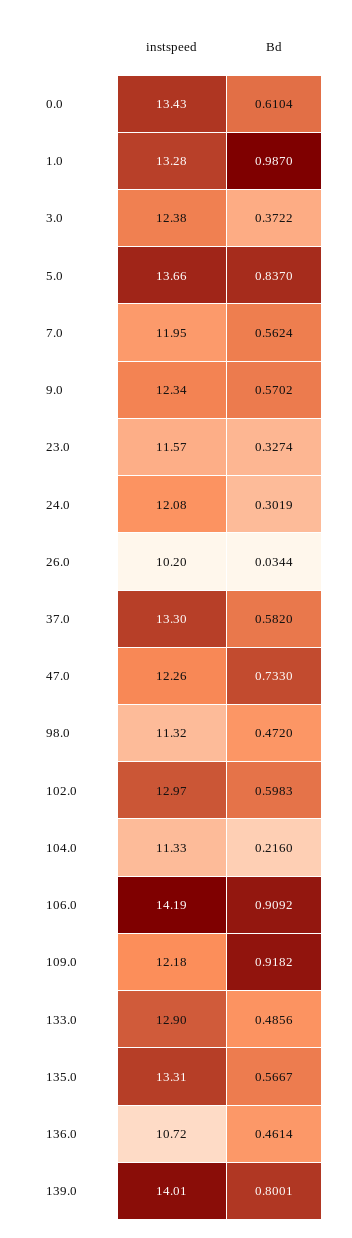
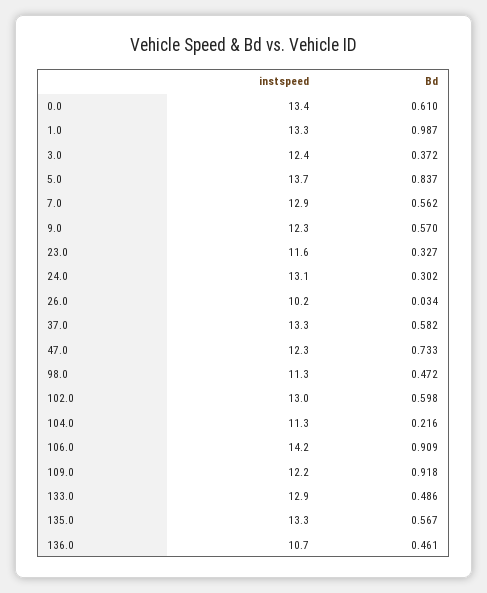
instspeed, 7.0: 11.95 -> 12.9
instspeed, 24.0: 12.08 -> 13.1
instspeed, 139.0: 14.01 -> none
Bd, 139.0: 0.8001 -> none

